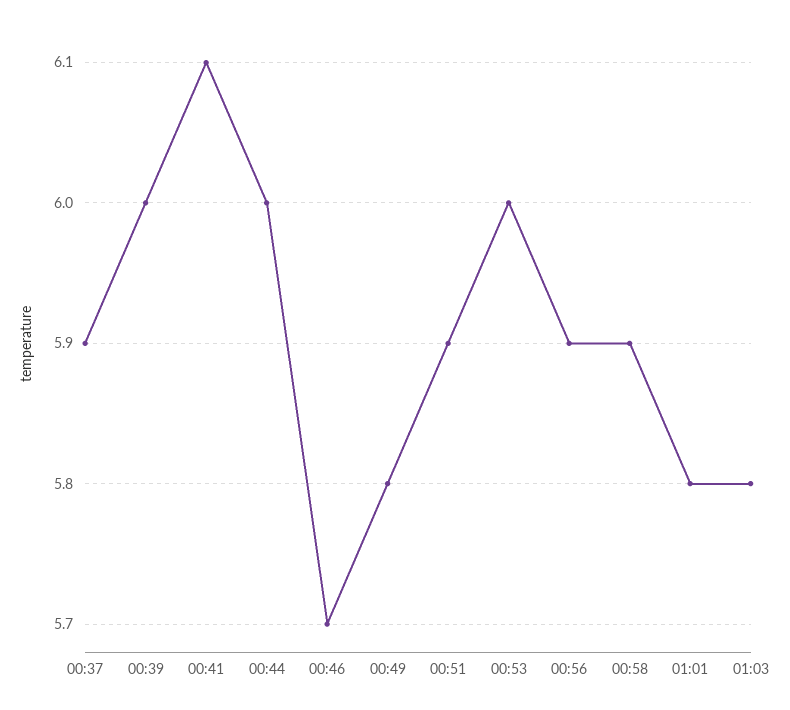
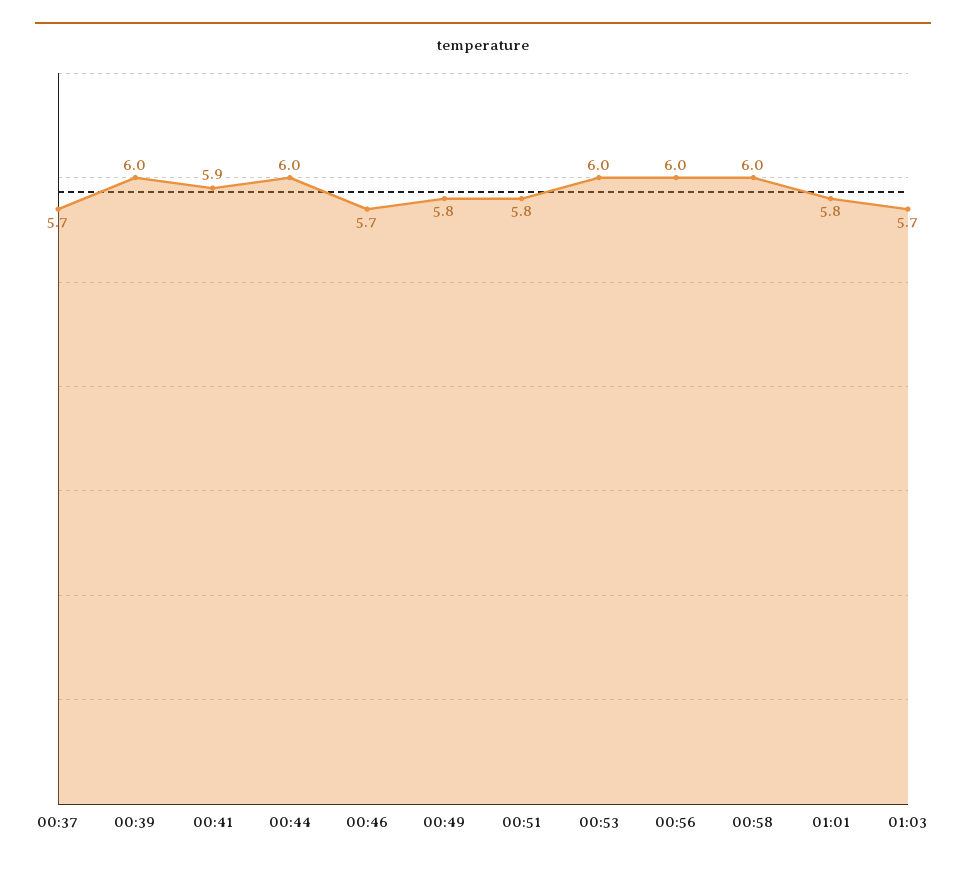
00:37: 5.9 -> 5.7
00:41: 6.1 -> 5.9
00:51: 5.9 -> 5.8
00:56: 5.9 -> 6
00:58: 5.9 -> 6
01:03: 5.8 -> 5.7

